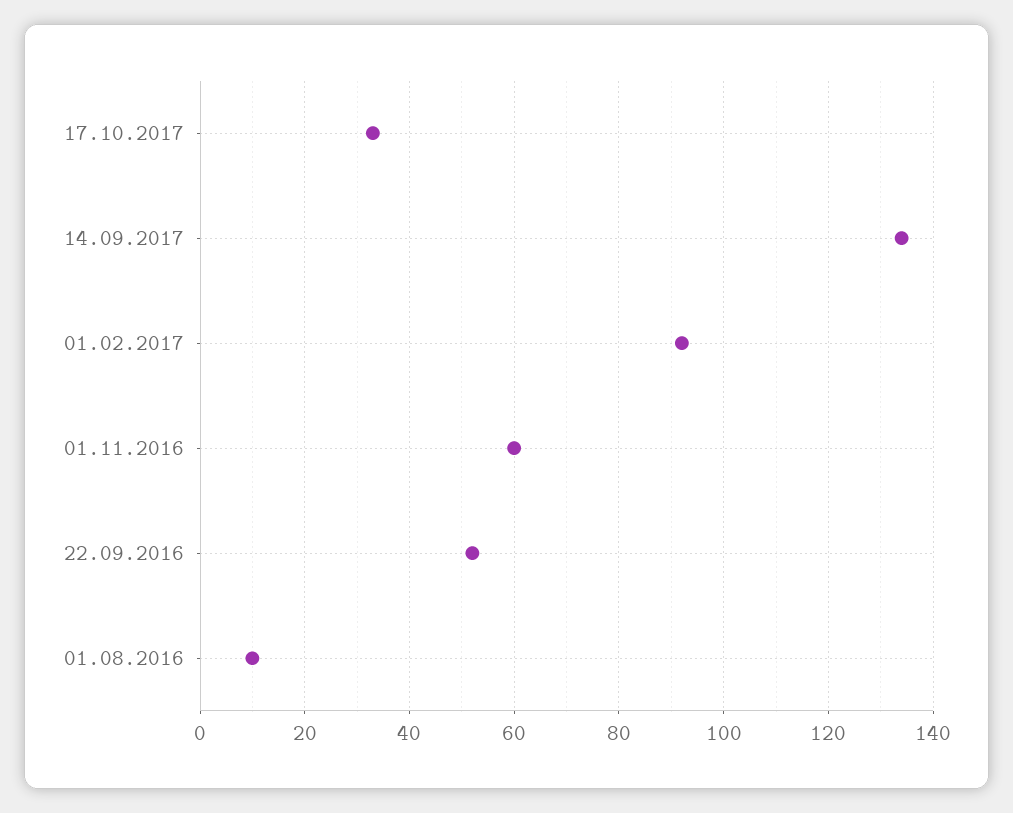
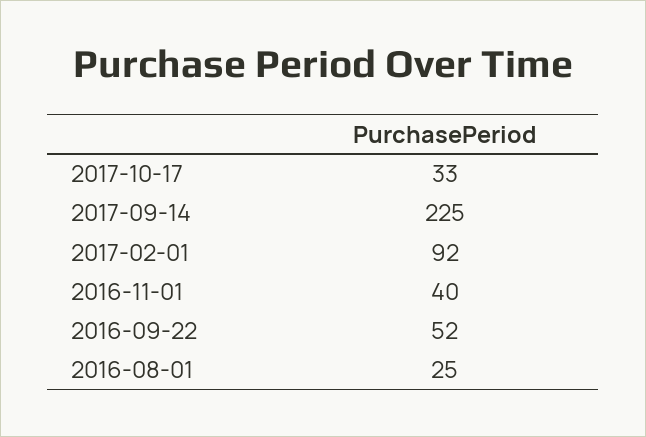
14.09.2017: 135 -> 225
01.11.2016: 60 -> 40
01.08.2016: 10 -> 25

